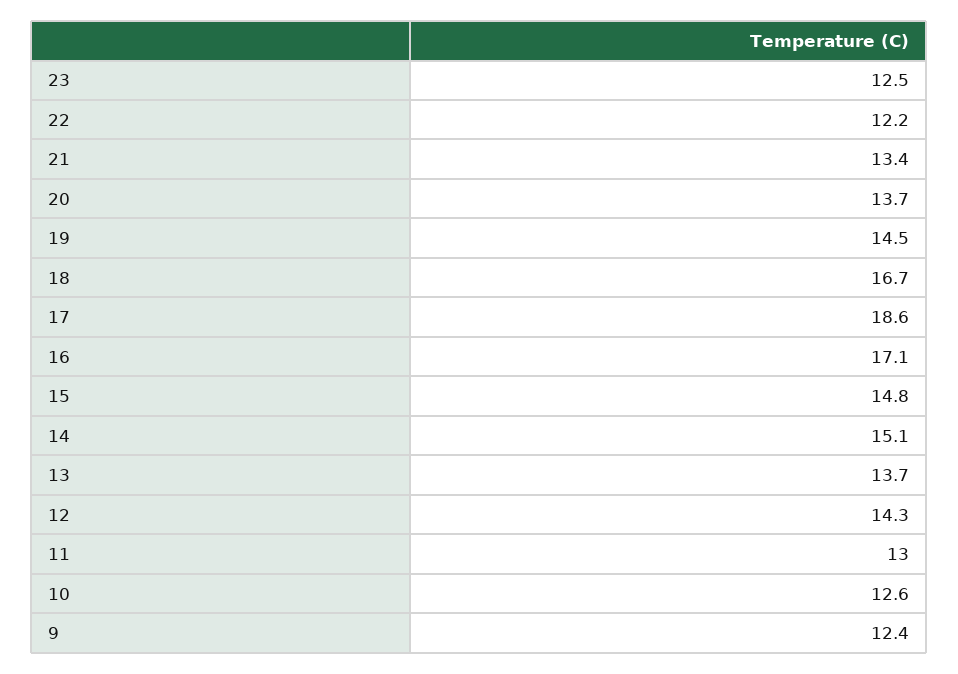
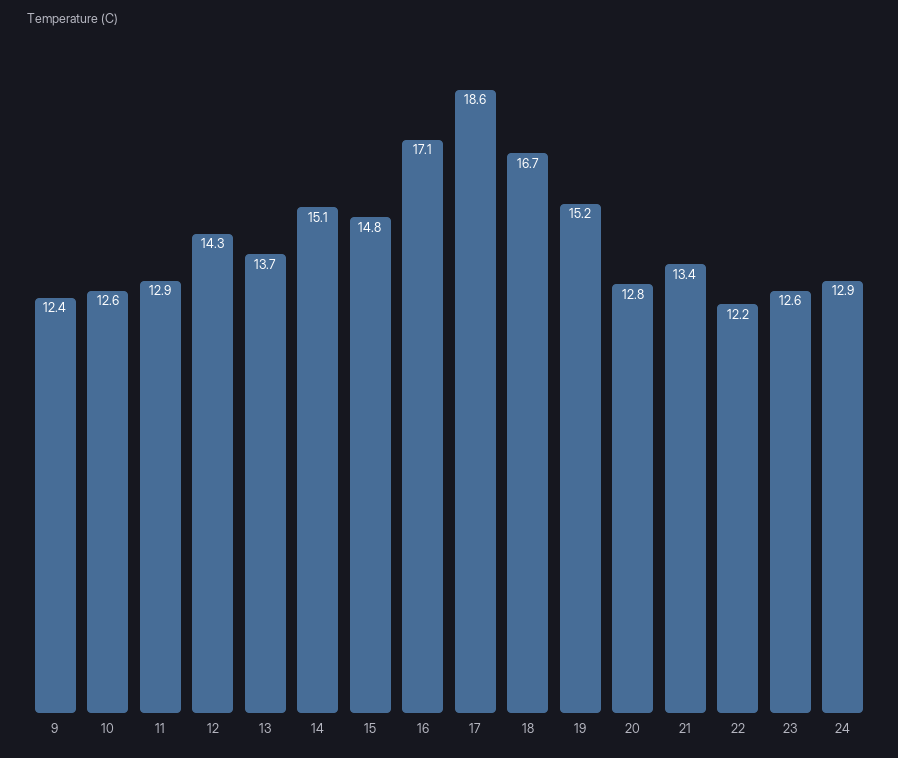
23: 12.5 -> 12.6
20: 13.7 -> 12.8
19: 14.5 -> 15.2
11: 13 -> 12.9
24: none -> 12.9

